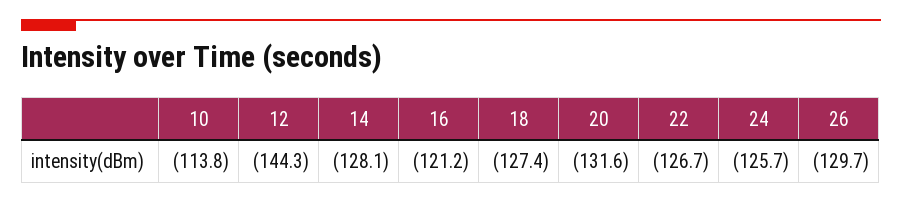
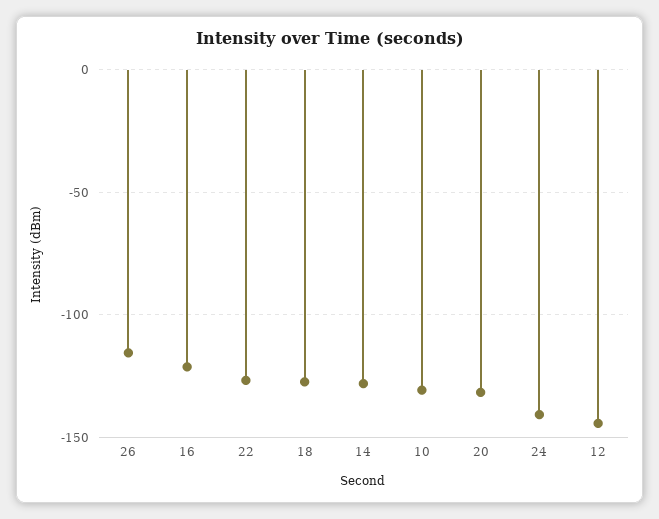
10: -113.8 -> -130
24: -125.7 -> -140
26: -129.7 -> -115

